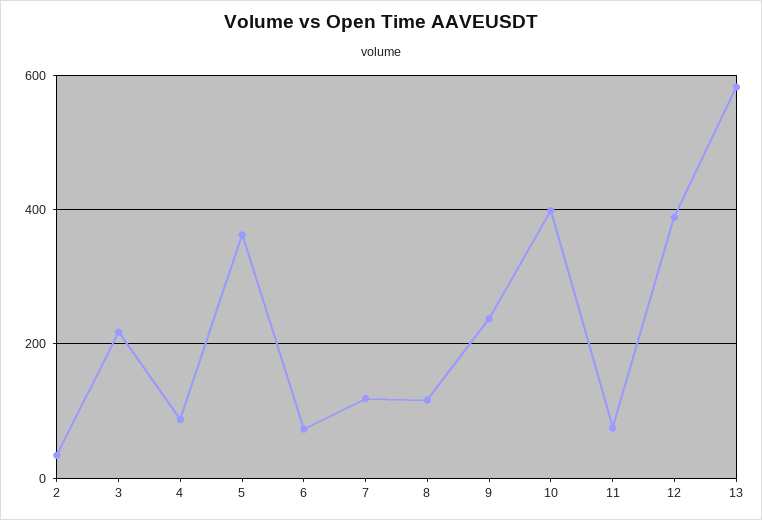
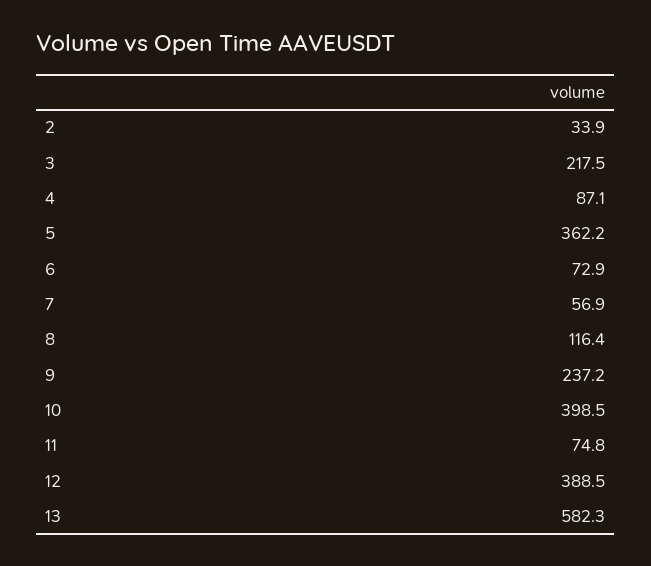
7: 120 -> 56.9

